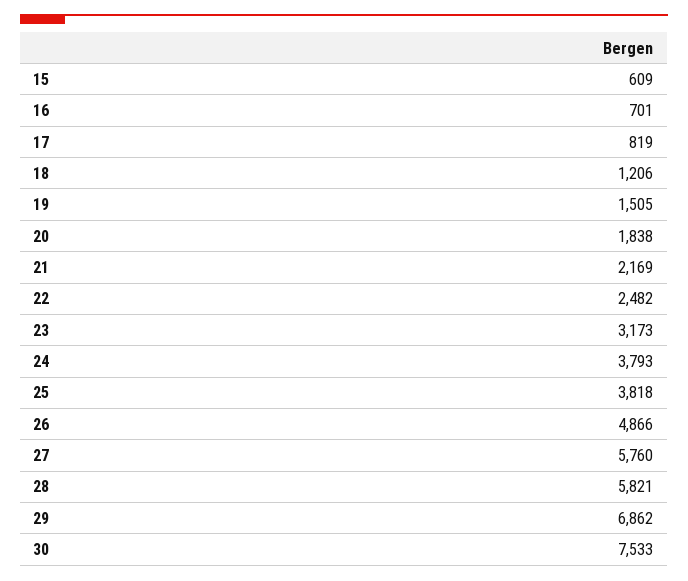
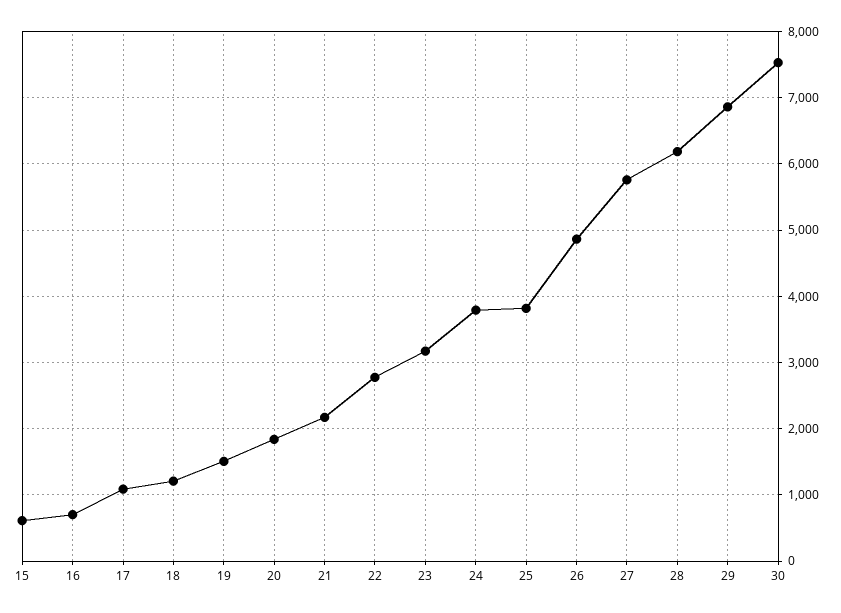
17: 819 -> 1100
22: 2482 -> 2800
28: 5821 -> 6200

